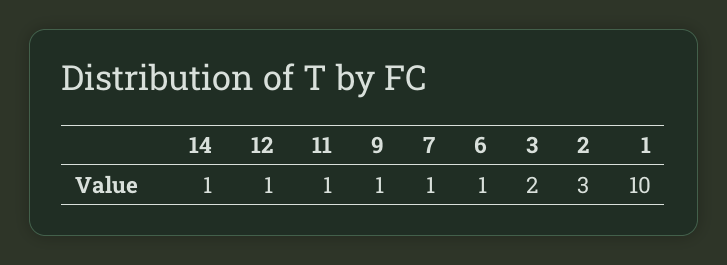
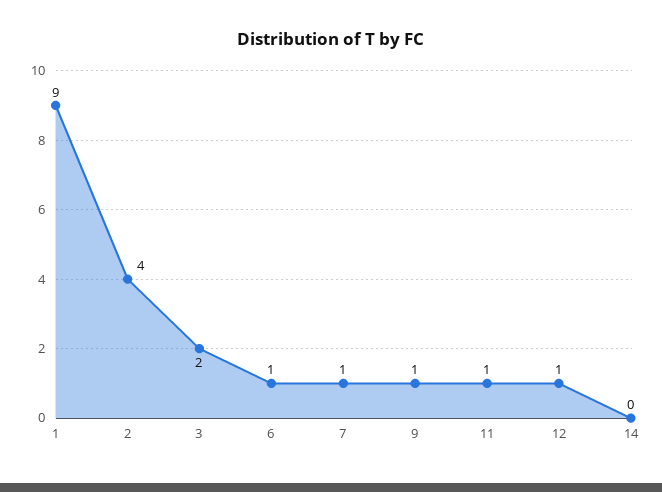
14: 1 -> 0
2: 3 -> 4
1: 10 -> 9

